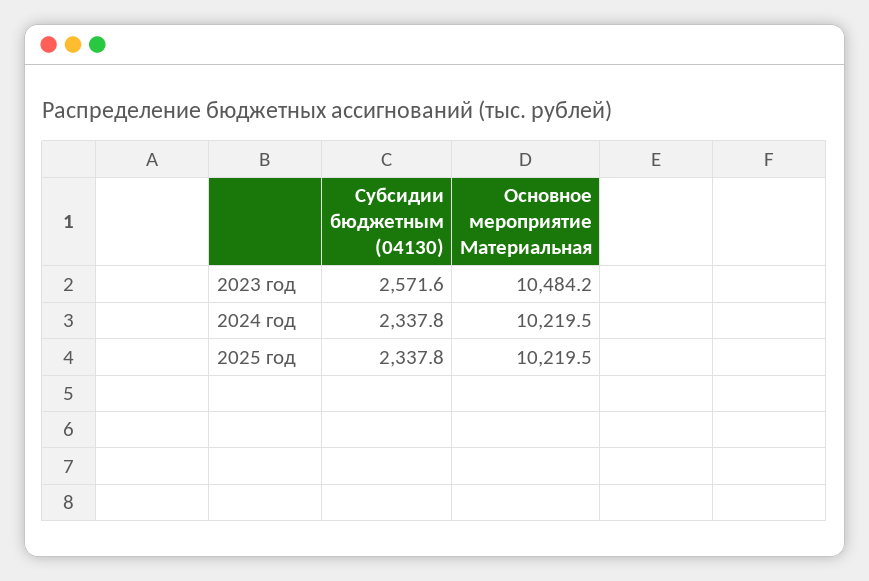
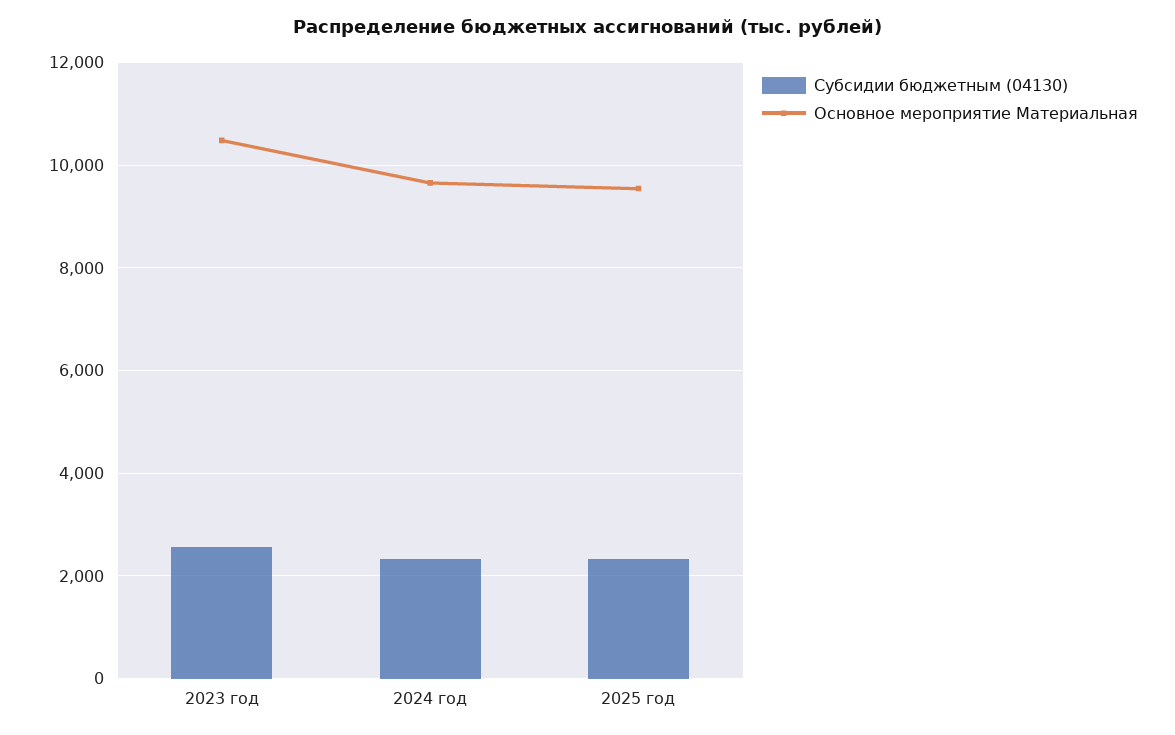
Основное мероприятие Материальная, 2024 год: 10219.5 -> 9600
Основное мероприятие Материальная, 2025 год: 10219.5 -> 9600

